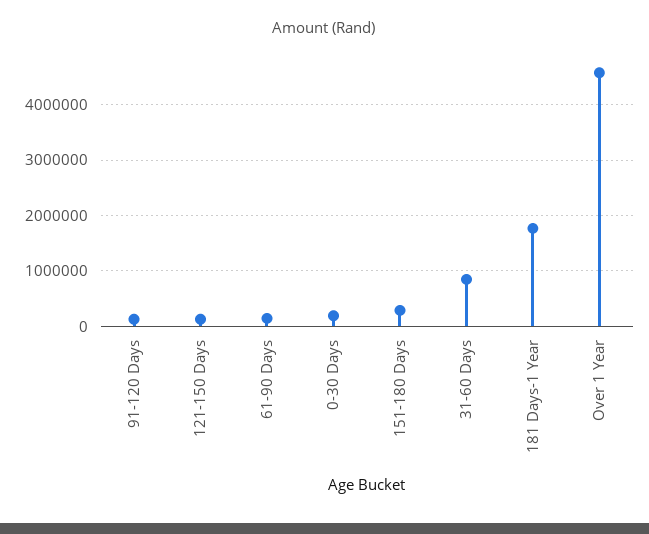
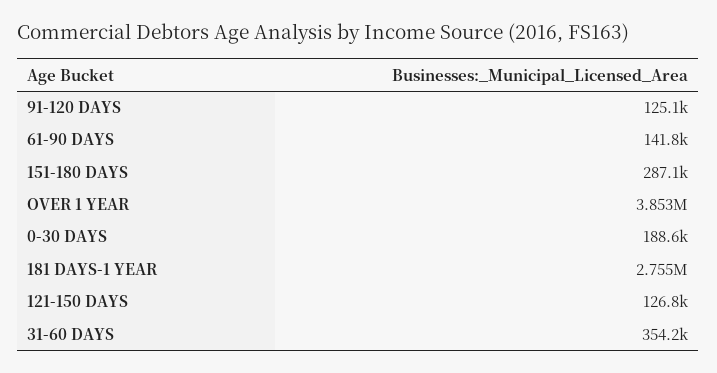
31-60 Days: 800000 -> 354200
181 Days-1 Year: 1800000 -> 2755000
Over 1 Year: 4600000 -> 3853000

